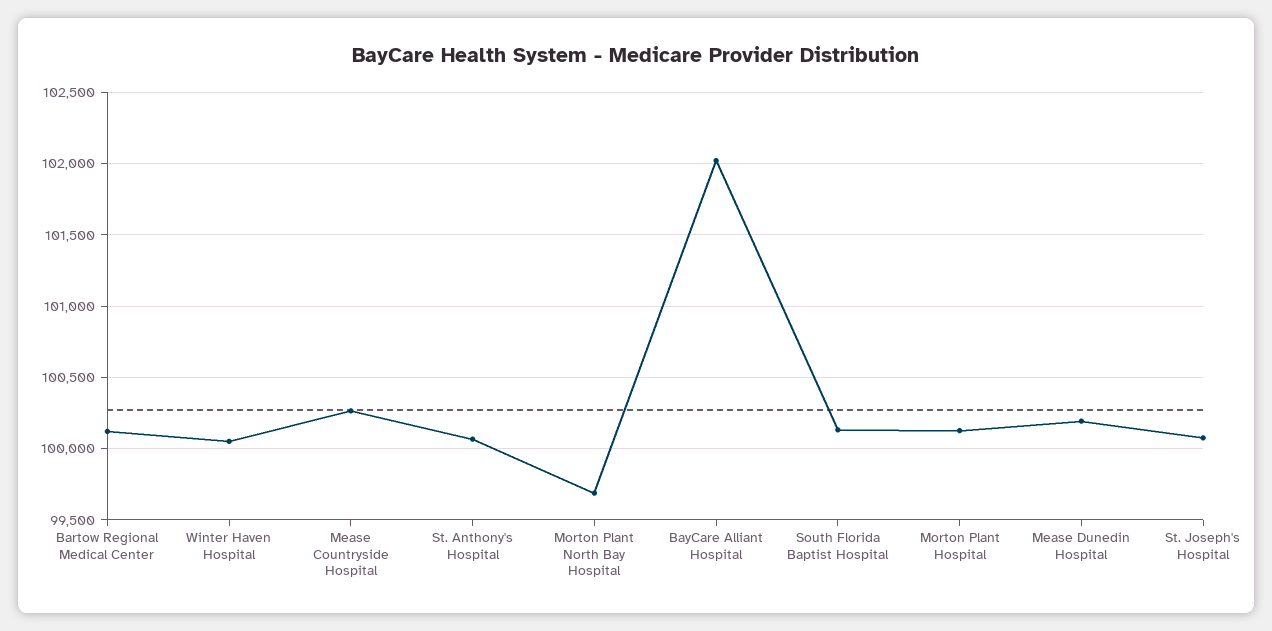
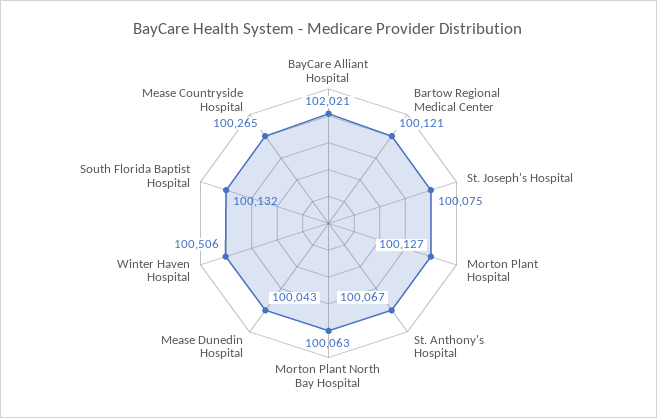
Winter Haven Hospital: 100050 -> 100506
Morton Plant North Bay Hospital: 99700 -> 100063
Mease Dunedin Hospital: 100200 -> 100043

